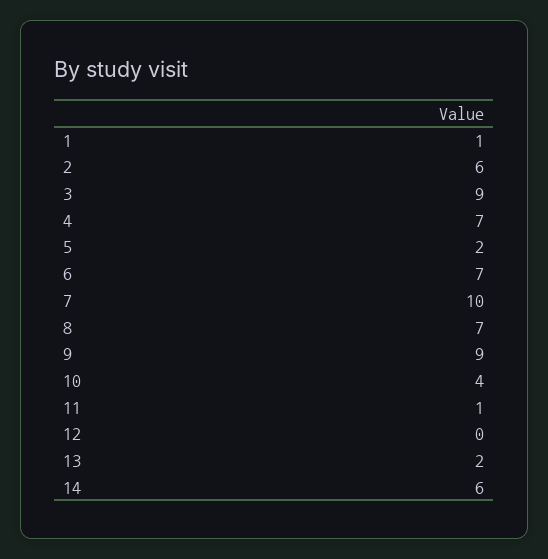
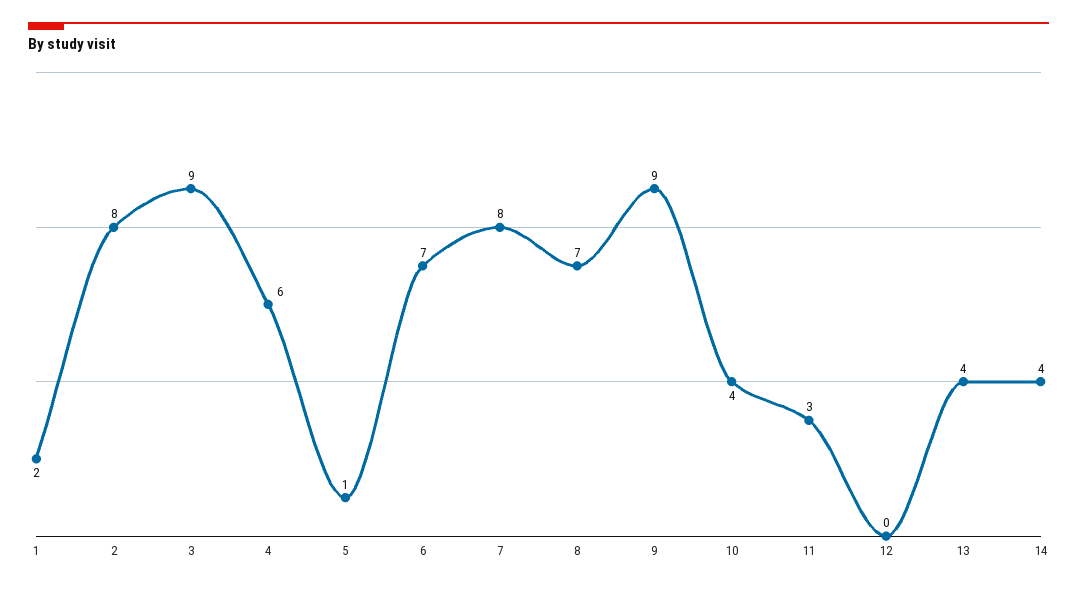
1: 1 -> 2
2: 6 -> 8
4: 7 -> 6
5: 2 -> 1
7: 10 -> 8
11: 1 -> 3
13: 2 -> 4
14: 6 -> 4

